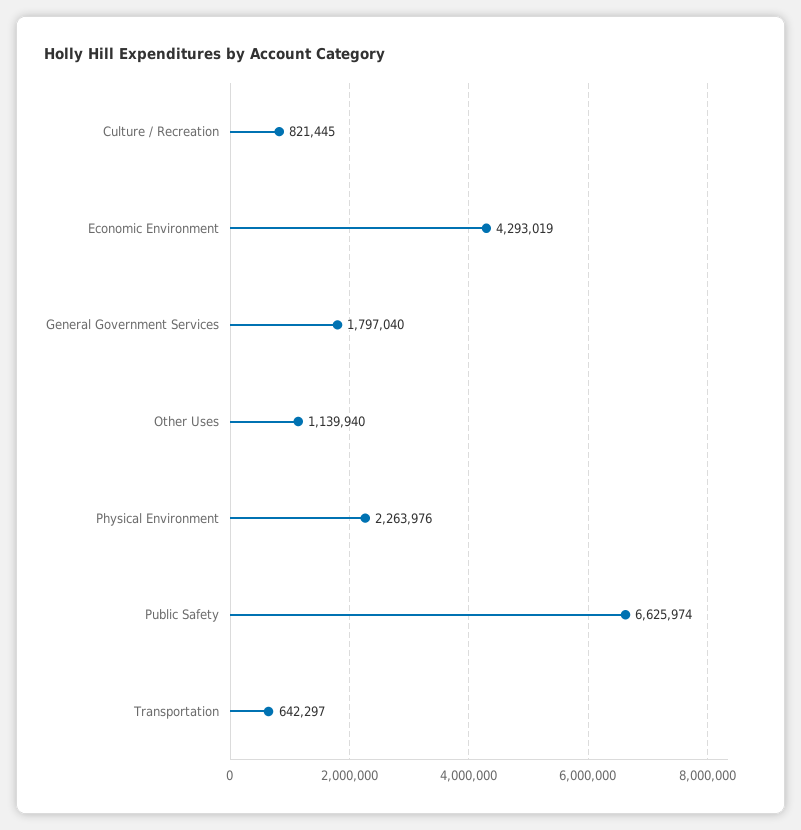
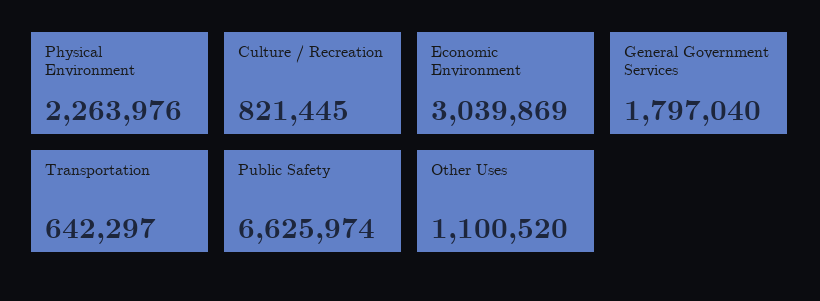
Economic Environment: 4293019 -> 3039869
Other Uses: 1139940 -> 1100520

